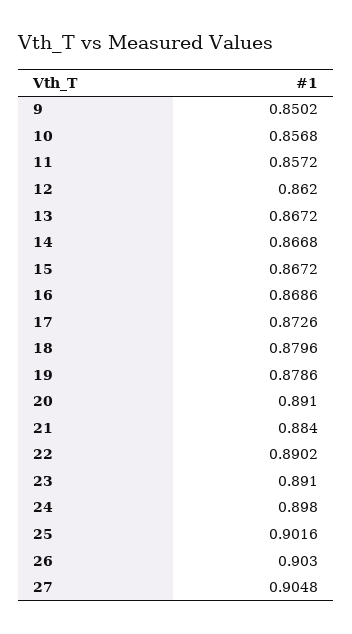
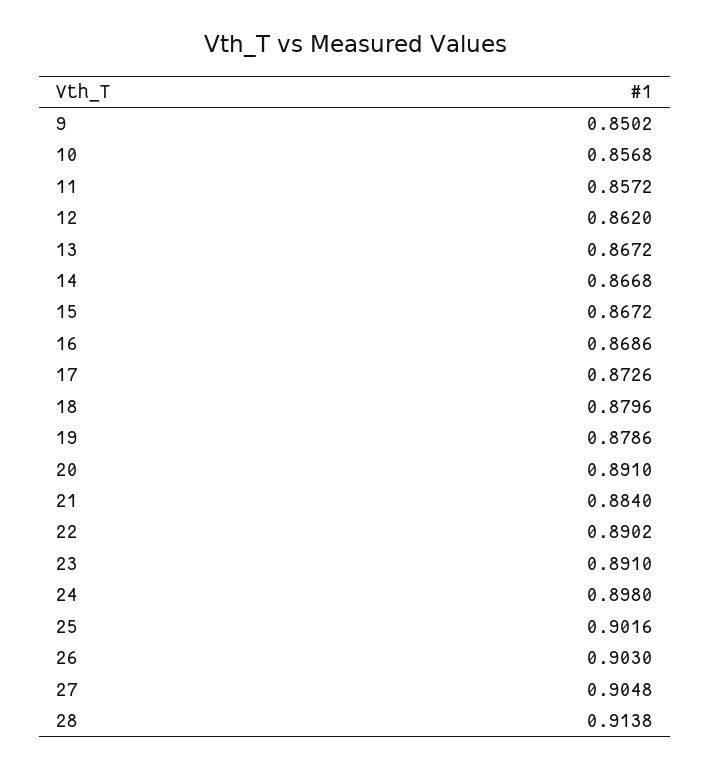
28: none -> 0.9138

